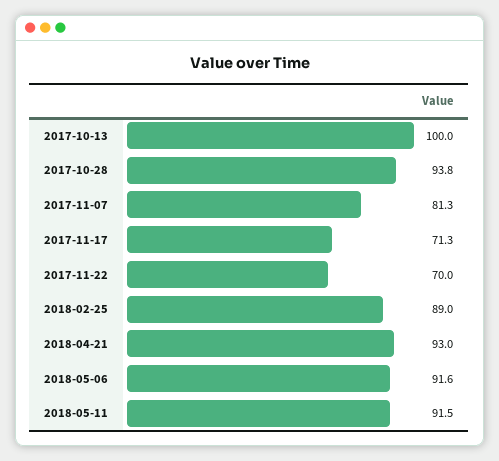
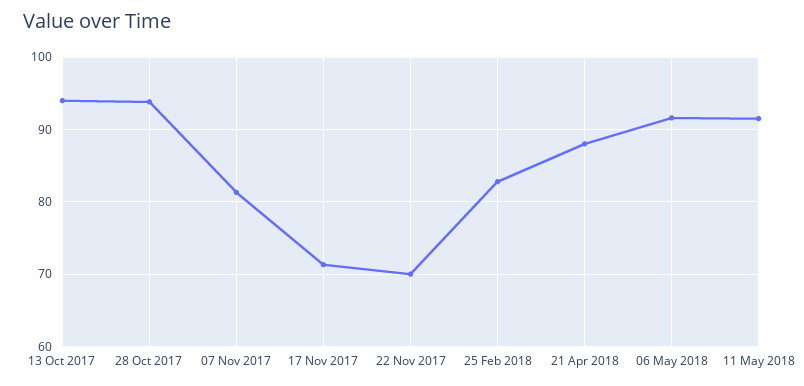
2017-10-13: 100 -> 94
2018-02-25: 89 -> 83
2018-04-21: 93 -> 88

